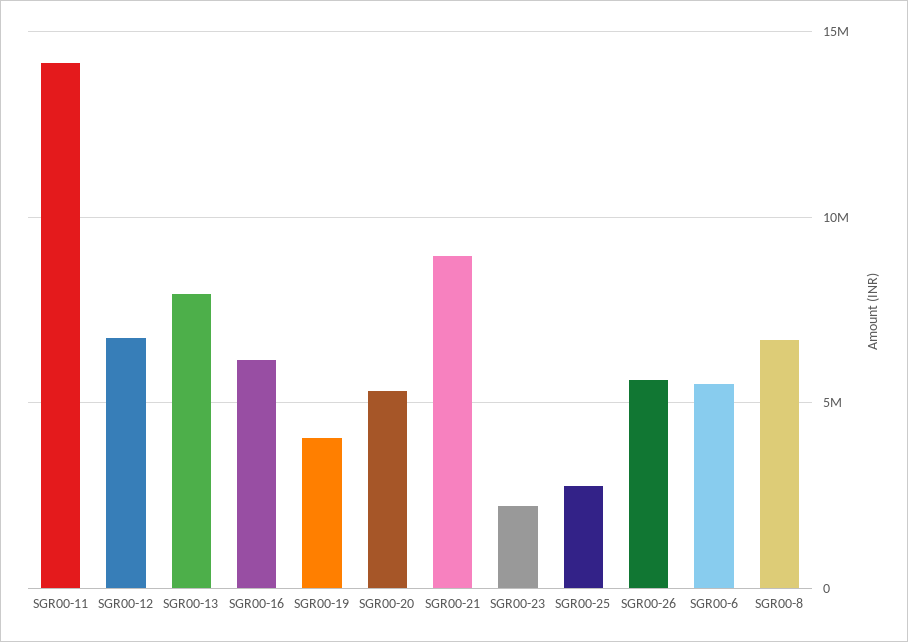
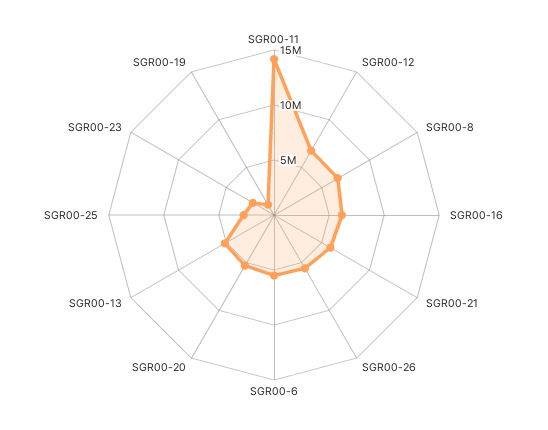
SGR00-13: 8000000 -> 5000000
SGR00-19: 4000000 -> 1000000
SGR00-21: 9000000 -> 6000000

